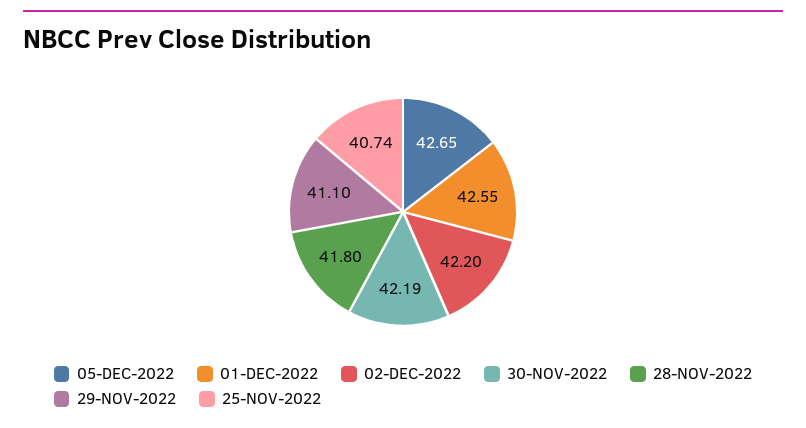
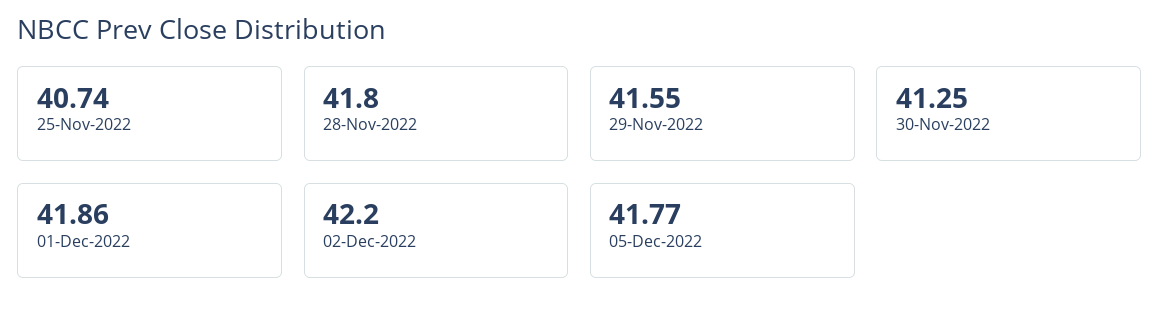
05-DEC-2022: 42.65 -> 41.77
01-DEC-2022: 42.55 -> 41.86
30-NOV-2022: 42.19 -> 41.25
29-NOV-2022: 41.1 -> 41.55

